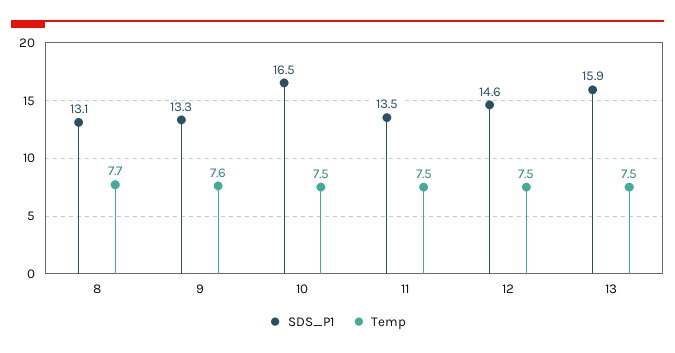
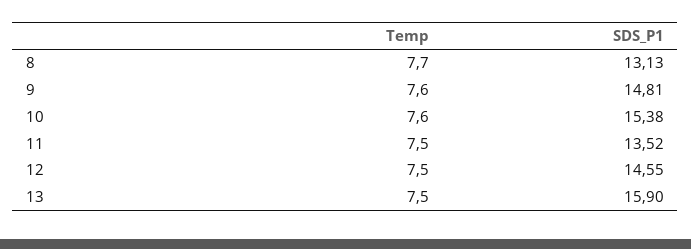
SDS_P1, 9: 13.3 -> 14.81
SDS_P1, 10: 16.5 -> 15.38
Temp, 10: 7.5 -> 7.6

